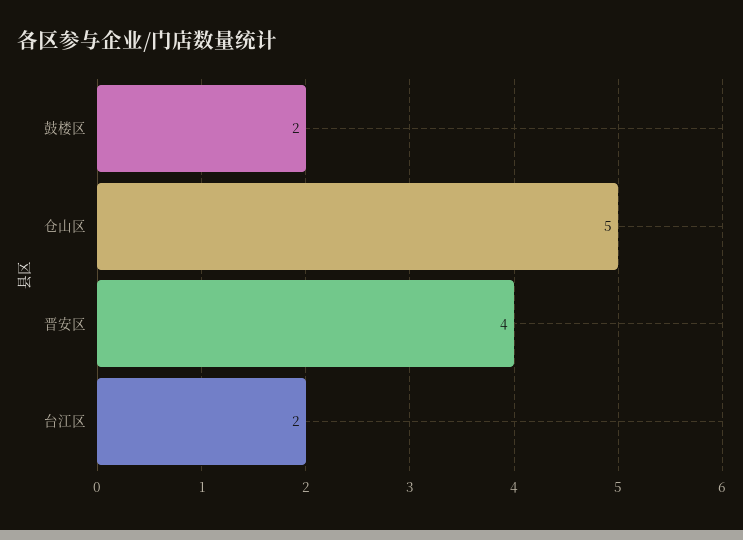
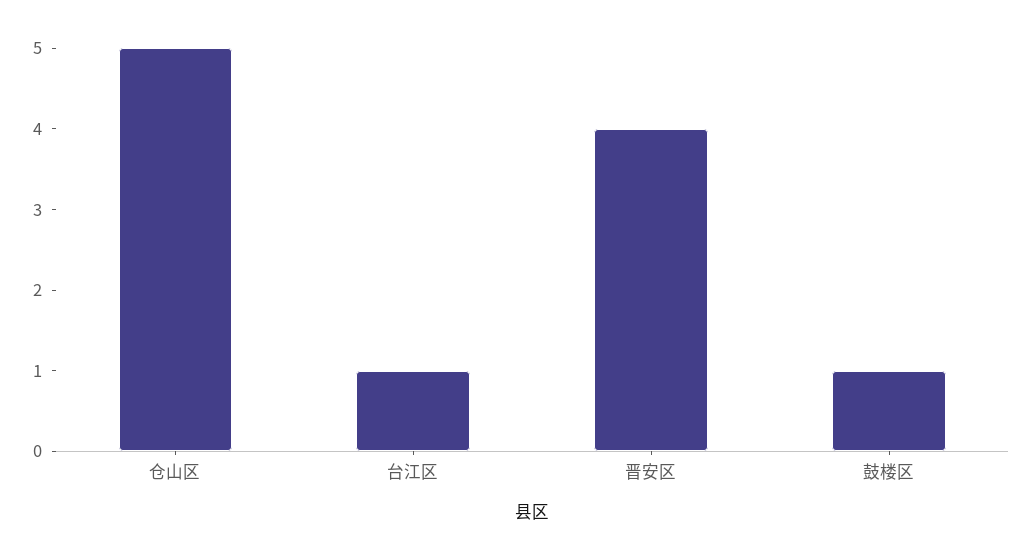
鼓楼区: 2 -> 1
台江区: 2 -> 1

